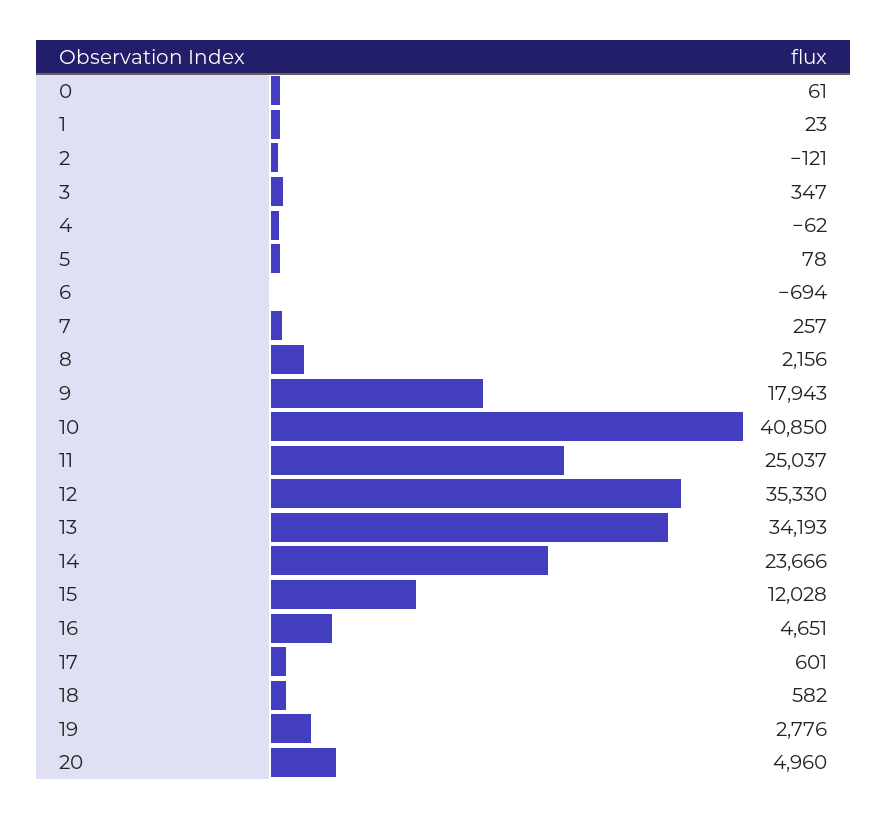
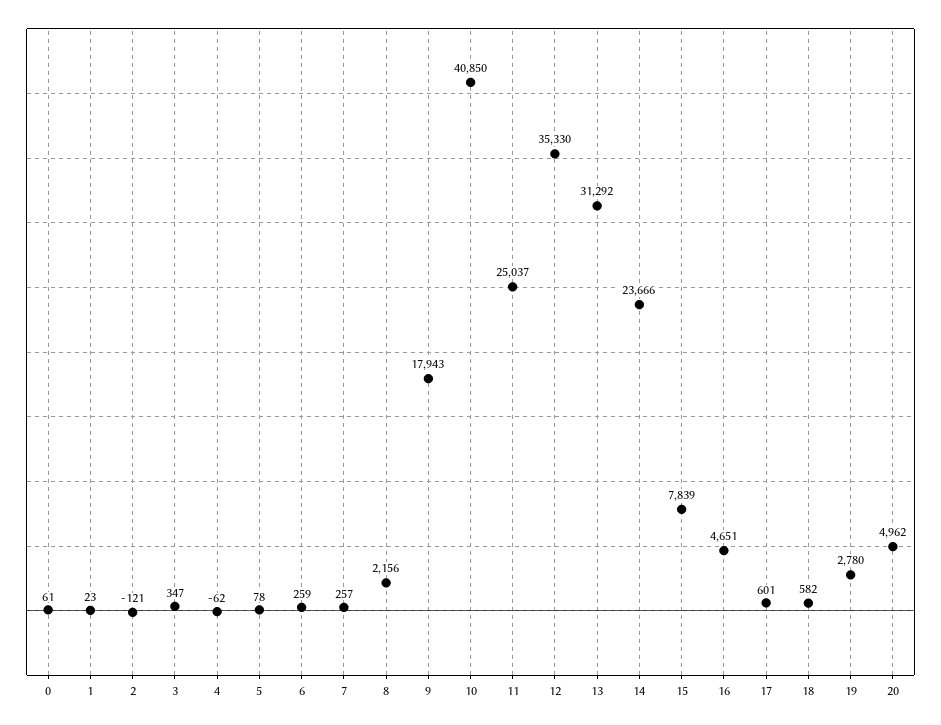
6: -694 -> 259
13: 34193 -> 31292
15: 12028 -> 7839
19: 2776 -> 2780
20: 4960 -> 4962

